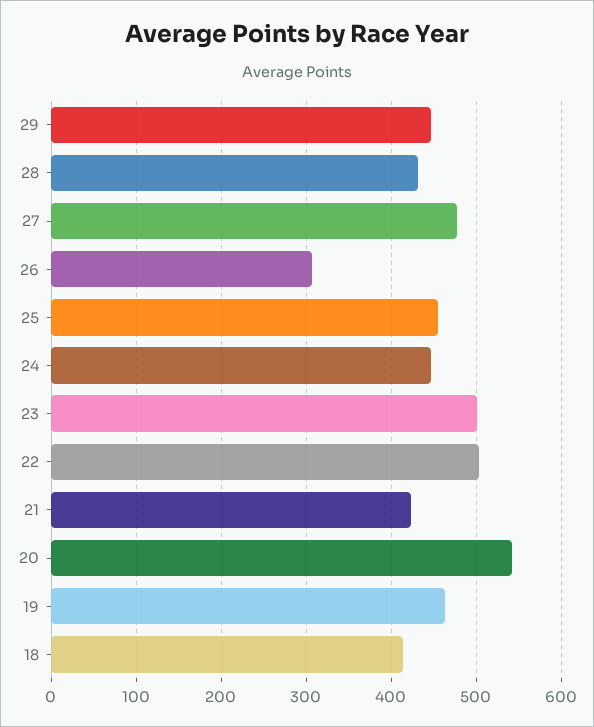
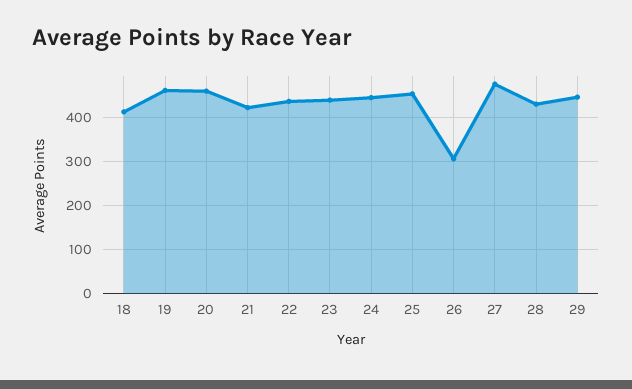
23: 500 -> 440
22: 500 -> 440
20: 540 -> 460

